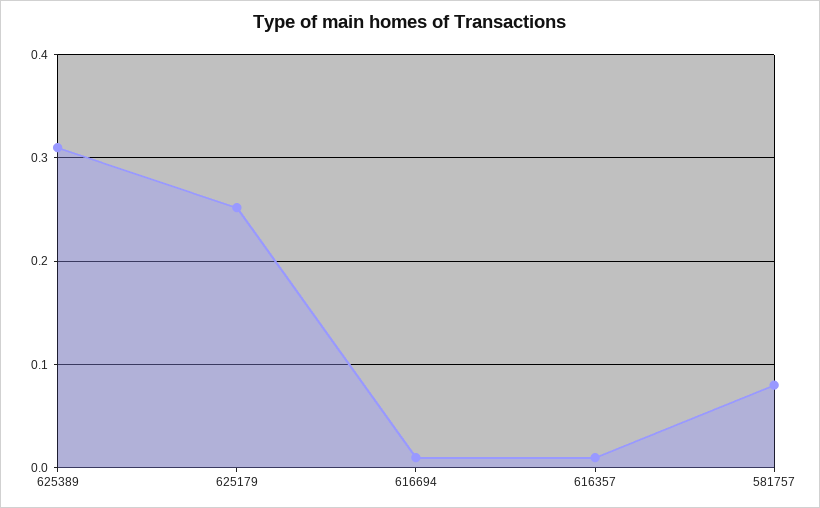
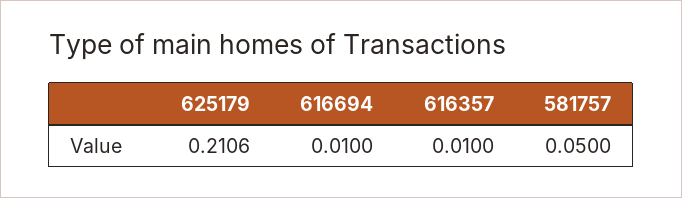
625389: 0.31 -> none
625179: 0.25 -> 0.2106
581757: 0.08 -> 0.05

